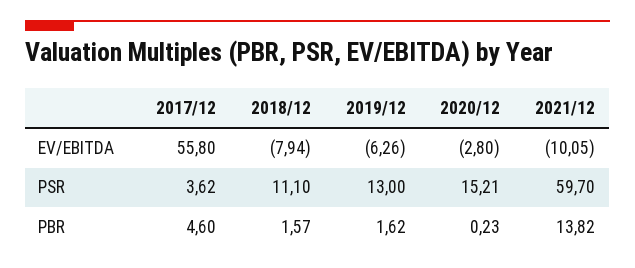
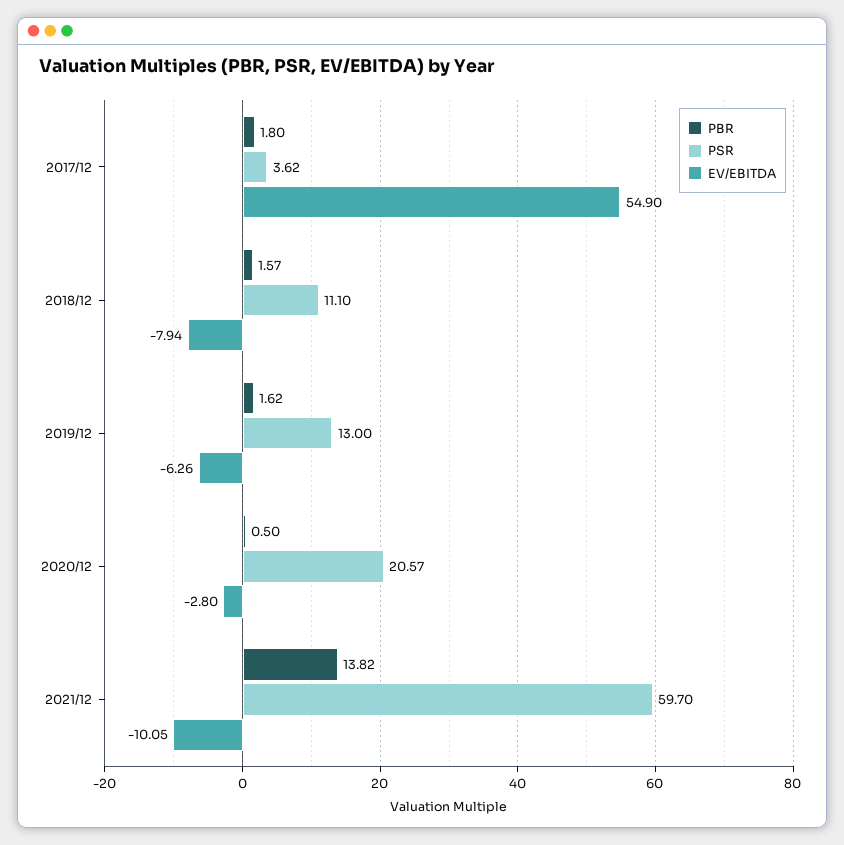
EV/EBITDA, 2017/12: 55.8 -> 54.9
PSR, 2020/12: 15.21 -> 20.57
PBR, 2017/12: 4.6 -> 1.8
PBR, 2020/12: 0.23 -> 0.5

